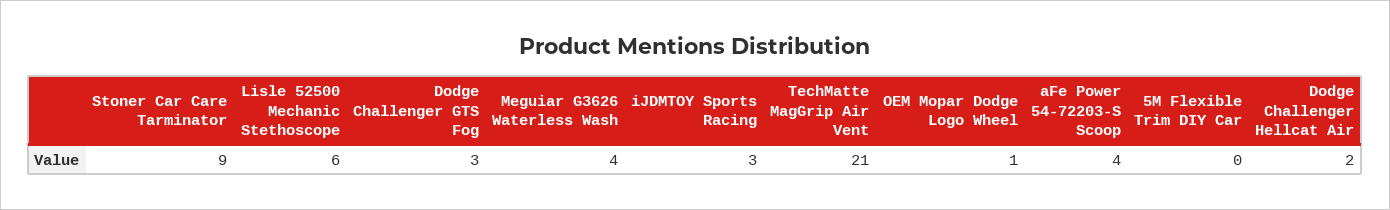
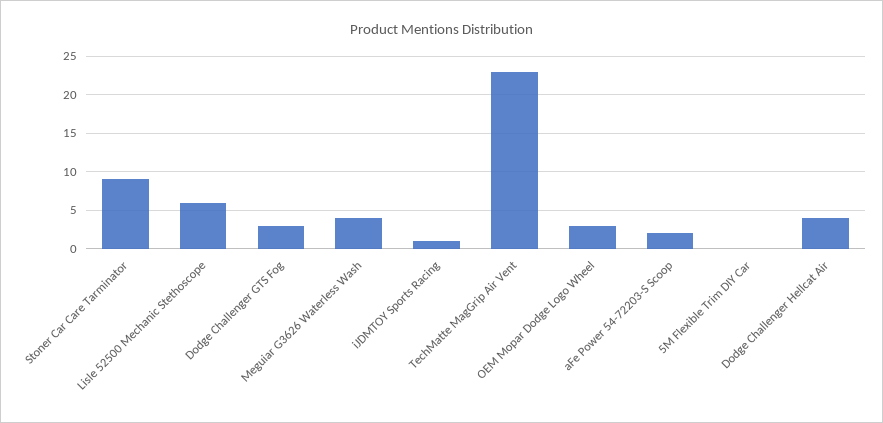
iJDMTOY Sports Racing: 3 -> 1
TechMatte MagGrip Air Vent: 21 -> 23
OEM Mopar Dodge Logo Wheel: 1 -> 3
aFe Power 54-72203-S Scoop: 4 -> 2
Dodge Challenger Hellcat Air: 2 -> 4

